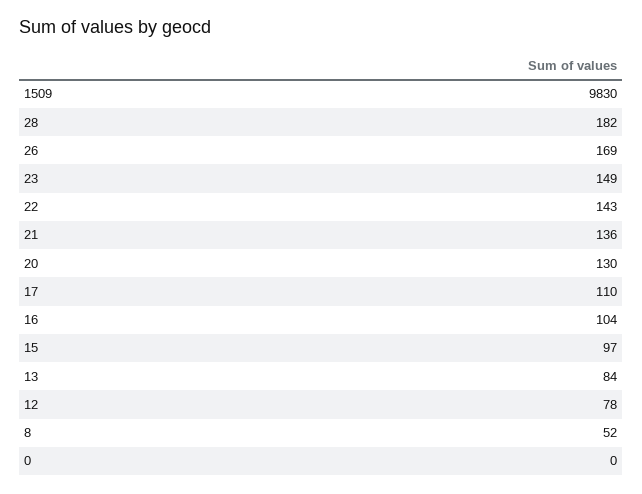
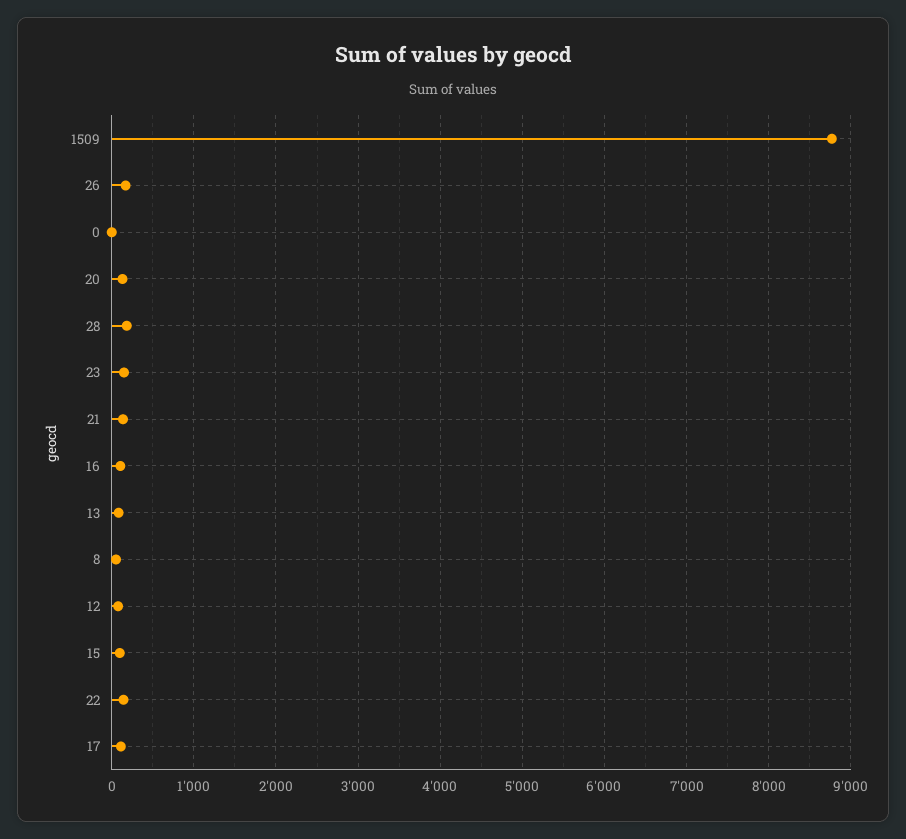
1509: 9830 -> 8800

